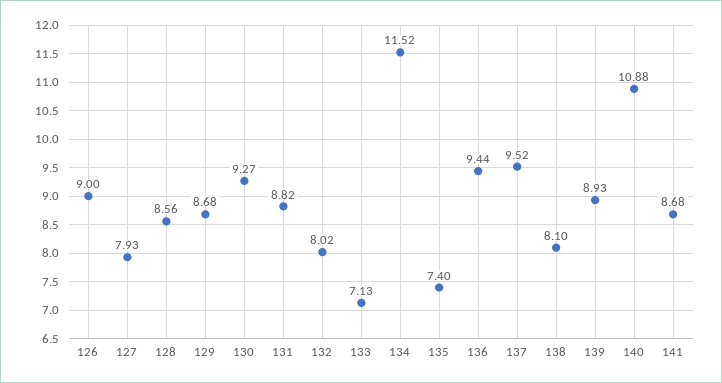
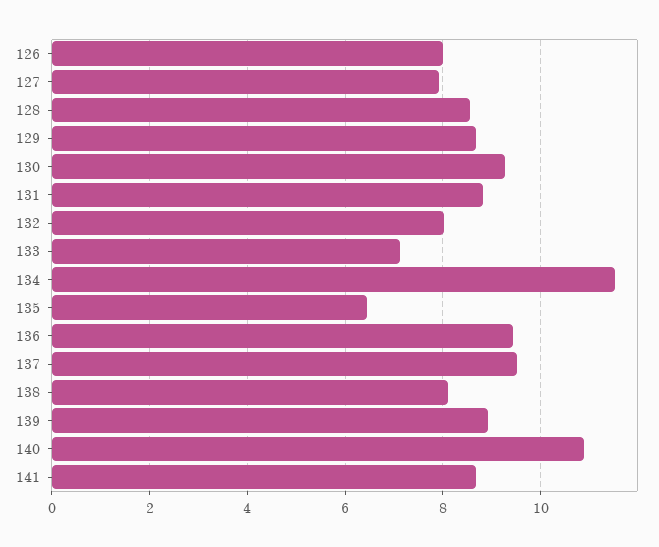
126: 9 -> 8
135: 7.4 -> 6.4

